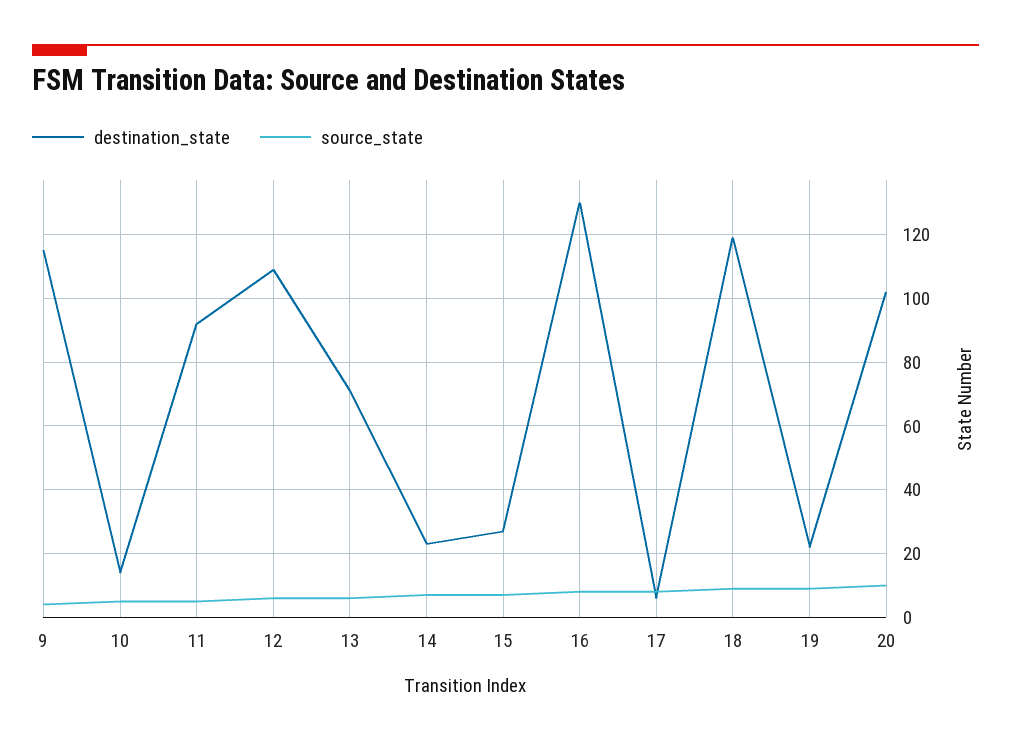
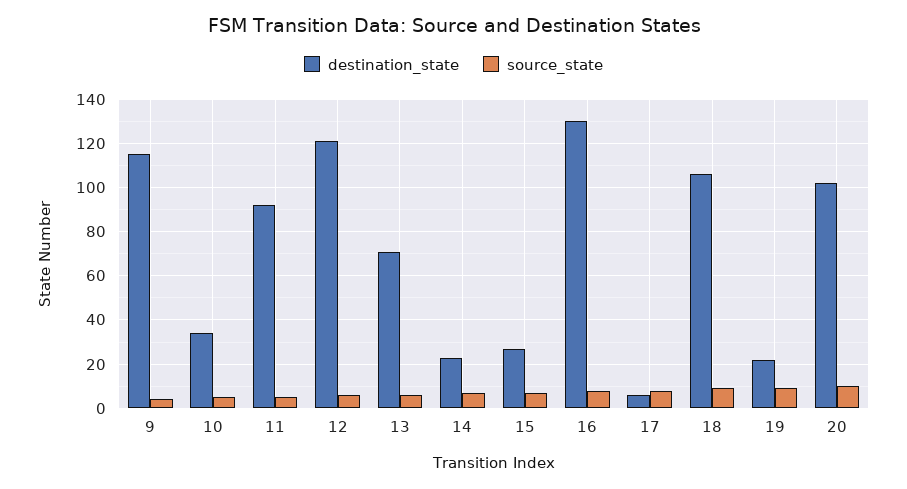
destination_state, 10: 15 -> 35
destination_state, 12: 110 -> 120
destination_state, 18: 120 -> 105

